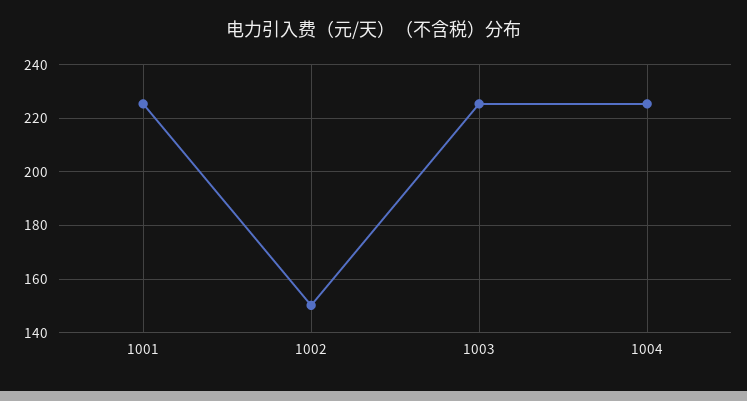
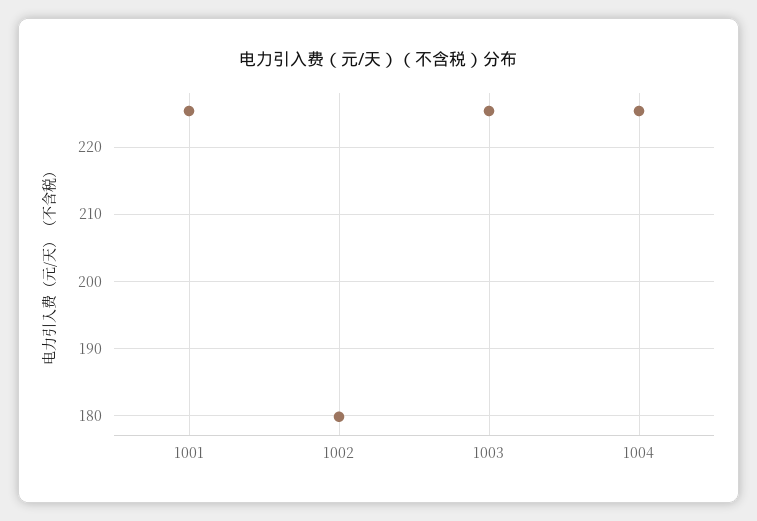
1002: 150 -> 180

